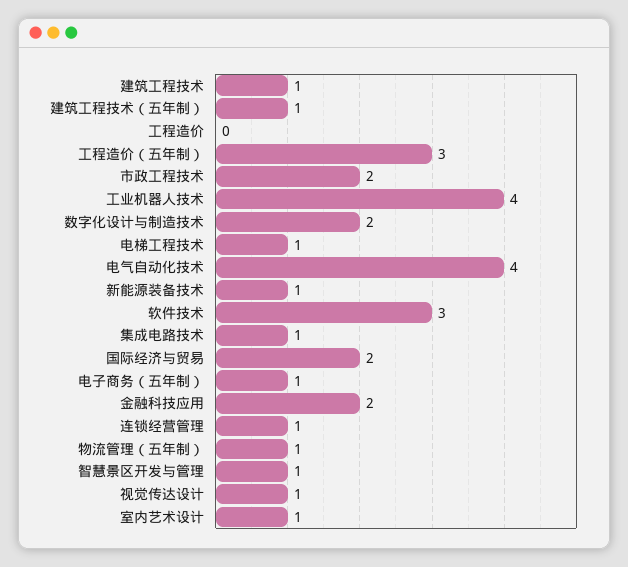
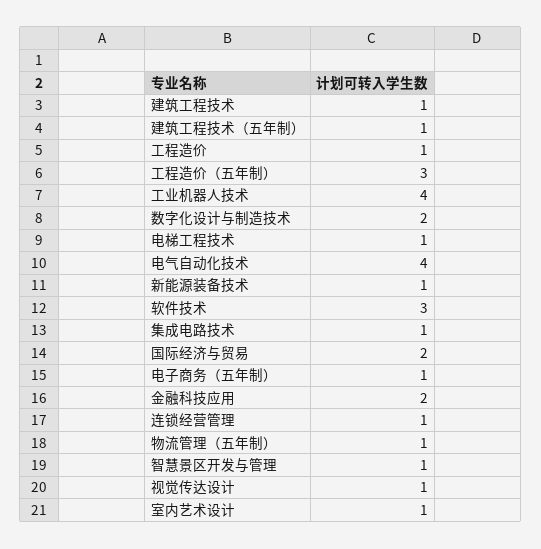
工程造价: 0 -> 1
市政工程技术: 2 -> none

